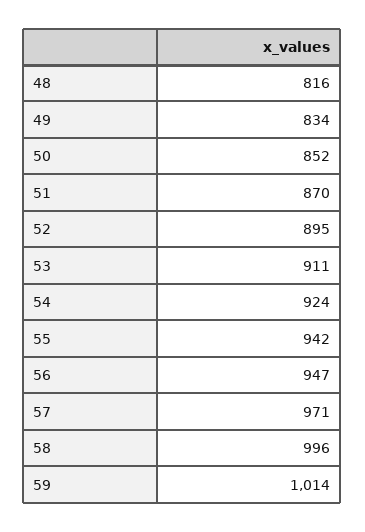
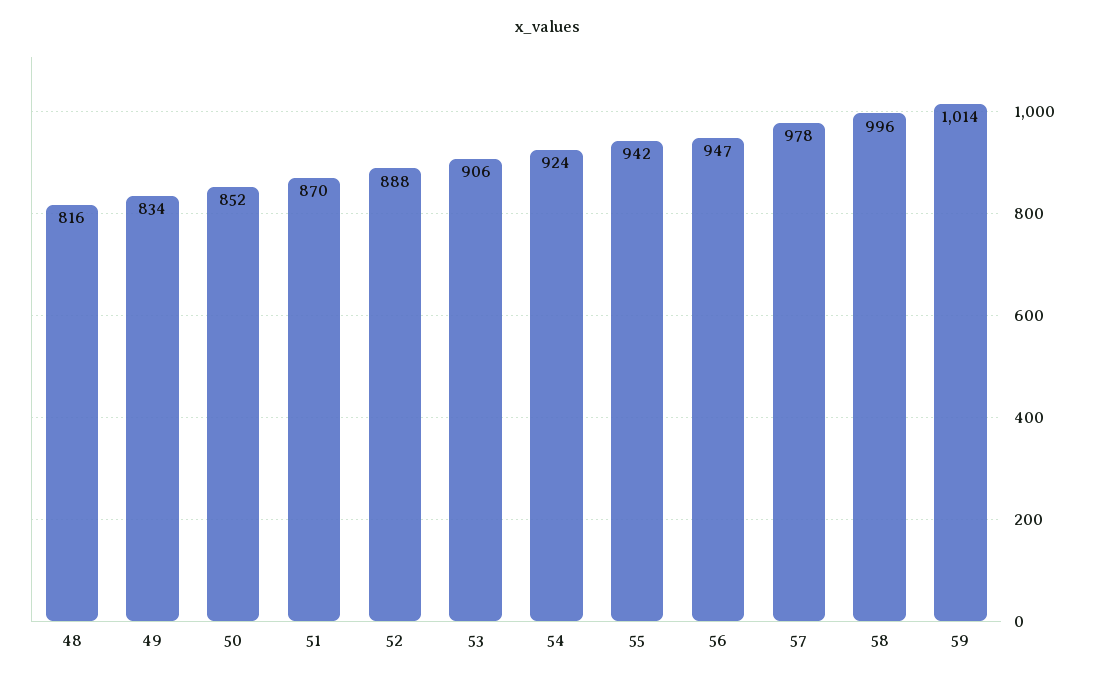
52: 895 -> 888
53: 911 -> 906
57: 971 -> 978

